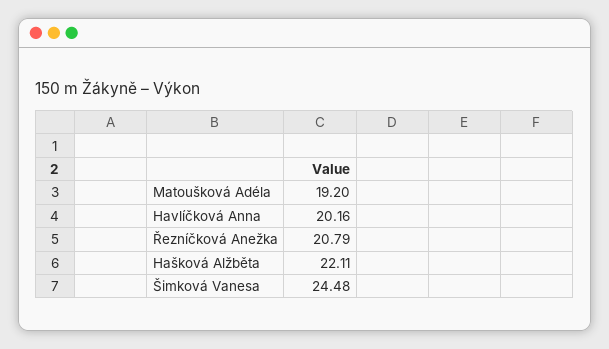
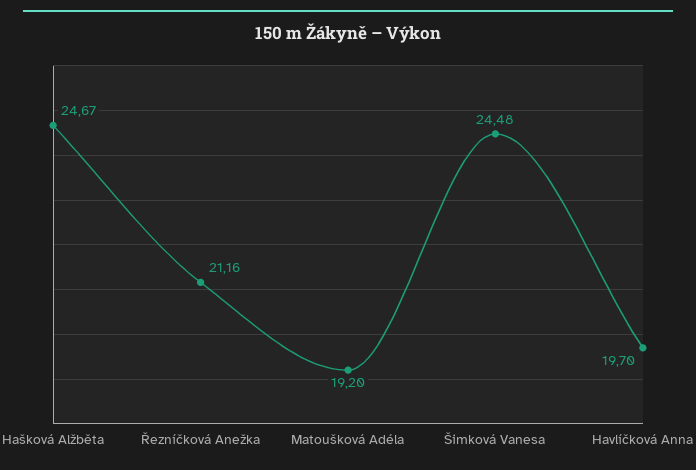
Havlíčková Anna: 20.16 -> 19.7
Řezníčková Anežka: 20.79 -> 21.16
Hašková Alžběta: 22.11 -> 24.67

